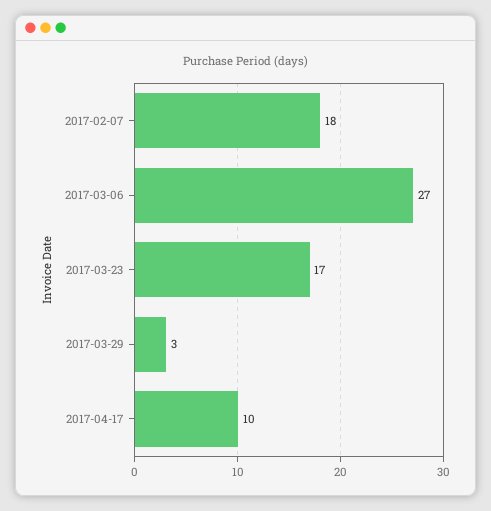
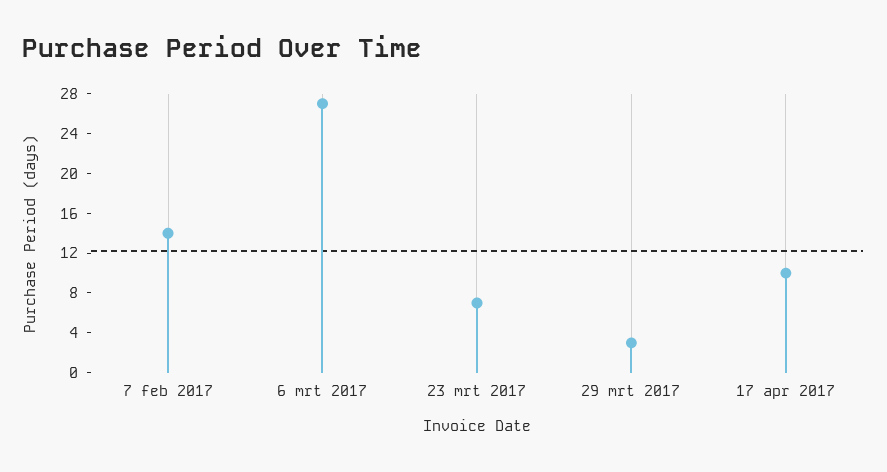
2017-02-07: 18 -> 14
2017-03-23: 17 -> 7

